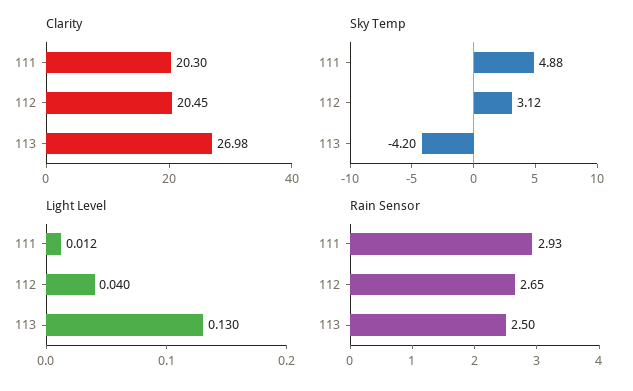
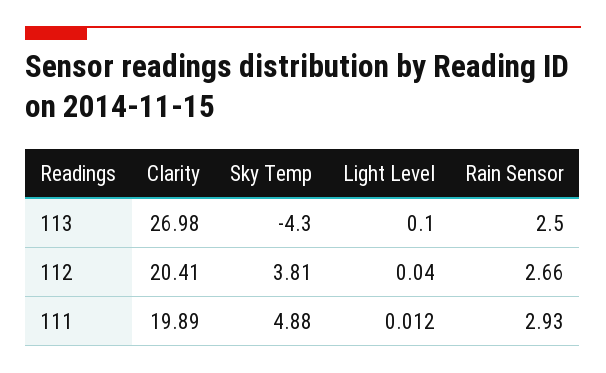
Clarity, 111: 20.3 -> 19.89
Clarity, 112: 20.45 -> 20.41
Sky Temp, 112: 3.12 -> 3.81
Sky Temp, 113: -4.2 -> -4.3
Light Level, 113: 0.13 -> 0.1
Rain Sensor, 112: 2.65 -> 2.66

